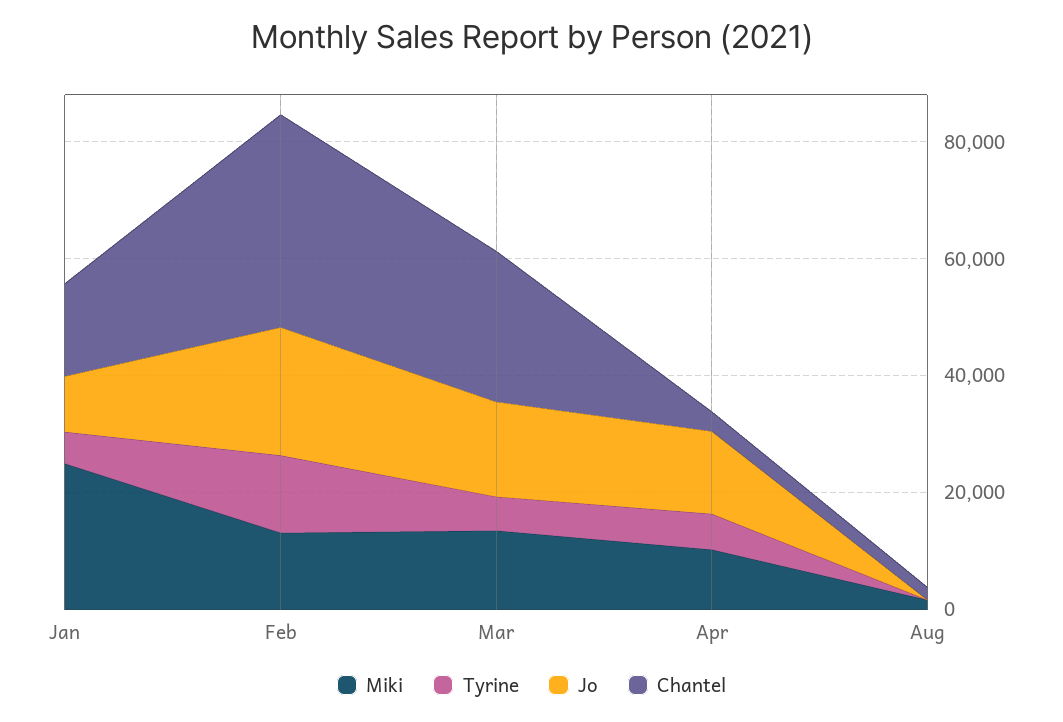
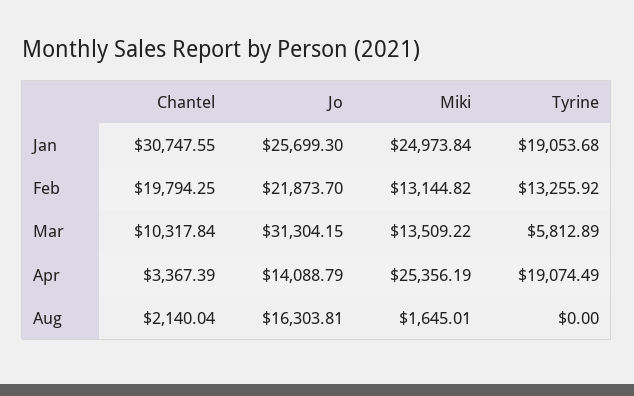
Tyrine, Jan: 5000 -> 19053.68
Jo, Jan: 10000 -> 25699.3
Chantel, Jan: 15000 -> 30747.55
Chantel, Feb: 35000 -> 19794.25
Jo, Mar: 15000 -> 31304.15
Chantel, Mar: 25000 -> 10317.84
Miki, Apr: 10000 -> 25356.19
Tyrine, Apr: 5000 -> 19074.49
Jo, Aug: 0 -> 16303.81

